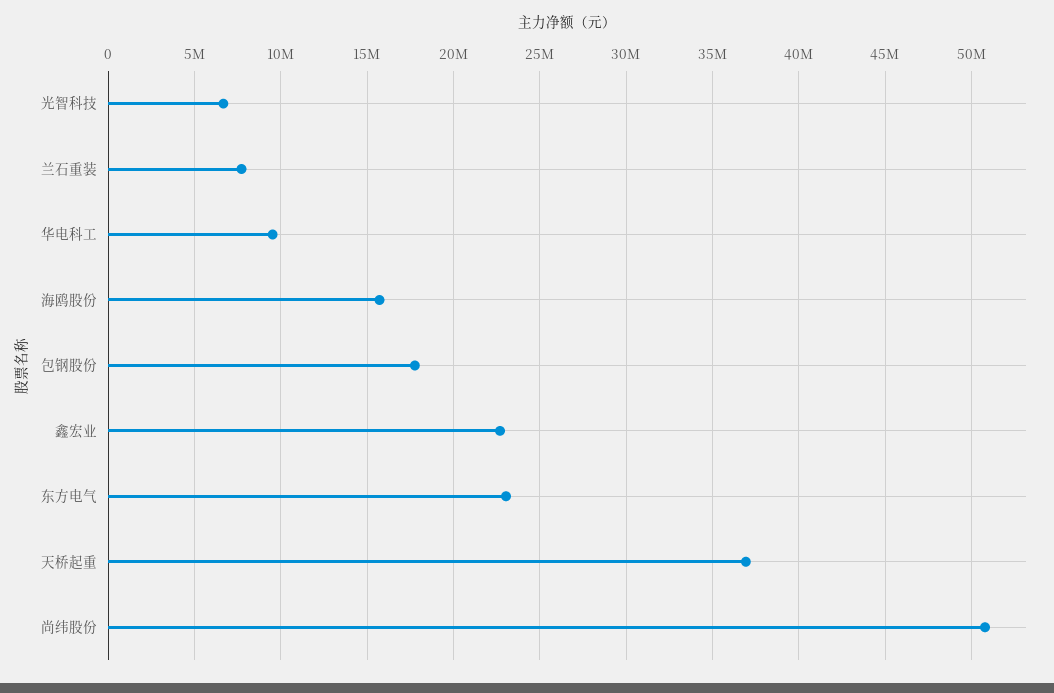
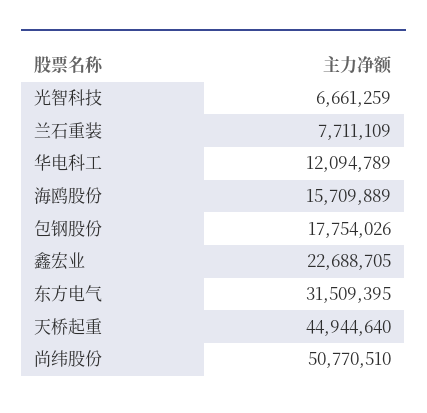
华电科工: 9500000 -> 12094789
东方电气: 23000000 -> 31509395
天桥起重: 37000000 -> 44944640

